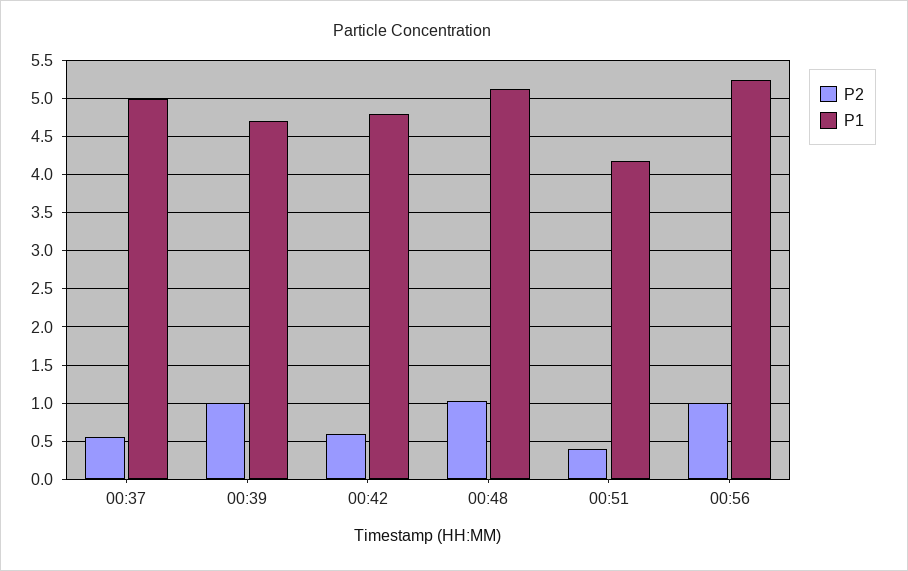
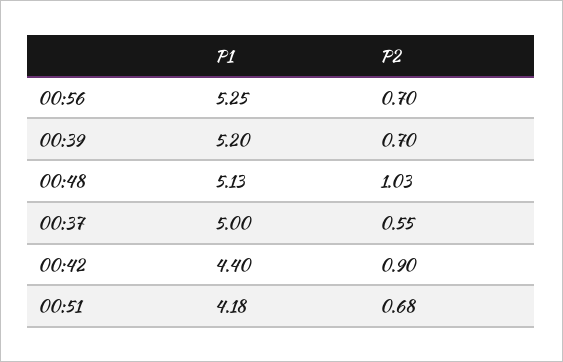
P2, 00:39: 1 -> 0.7
P1, 00:39: 4.7 -> 5.2
P2, 00:42: 0.6 -> 0.9
P1, 00:42: 4.8 -> 4.4
P2, 00:51: 0.4 -> 0.68
P2, 00:56: 1 -> 0.7

